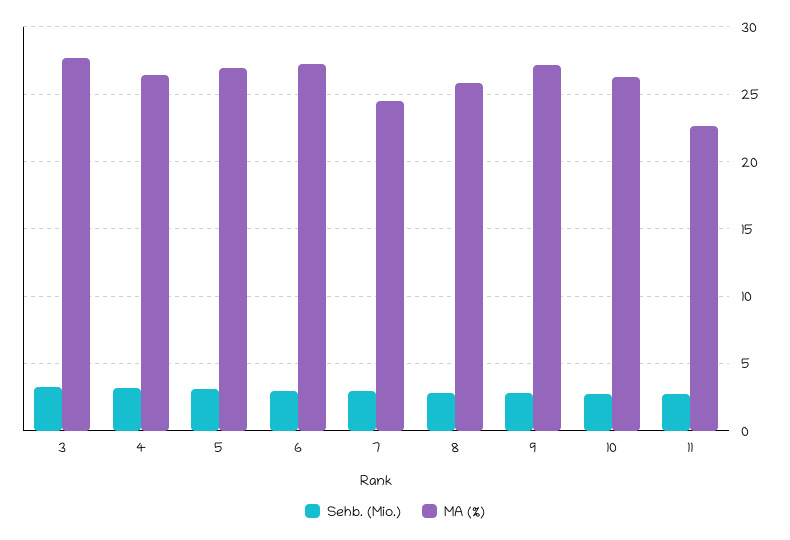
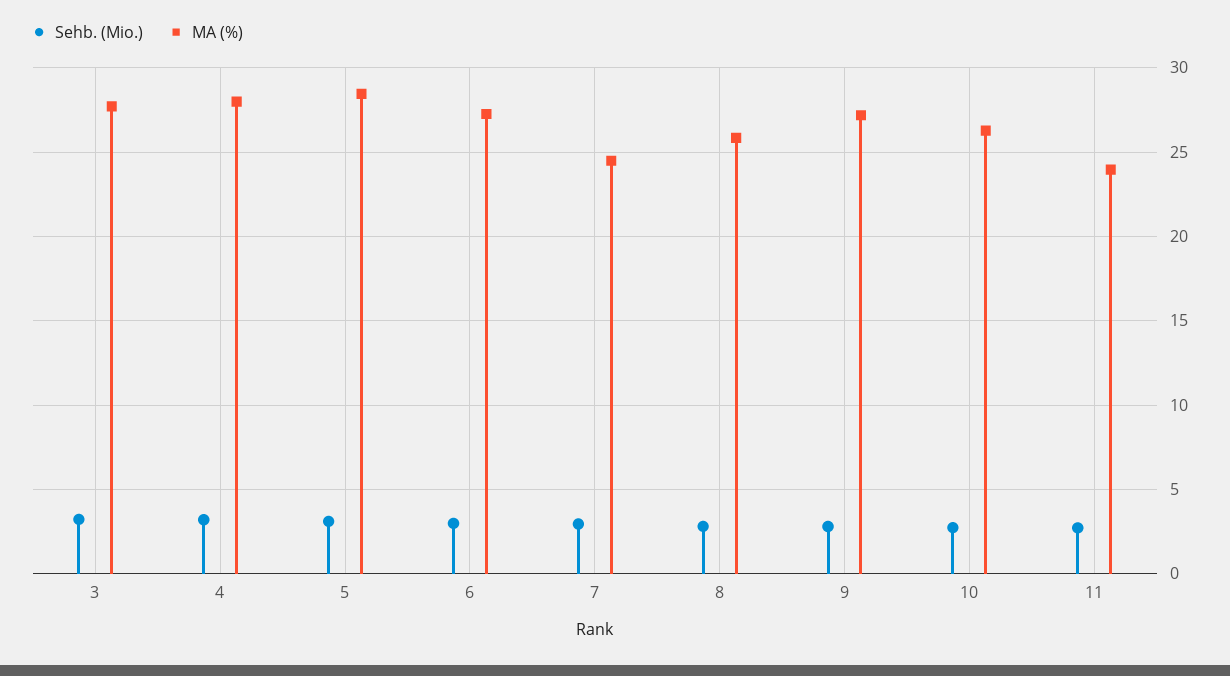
MA (%), 4: 26.5 -> 28
MA (%), 5: 27 -> 28.5
MA (%), 11: 22.5 -> 24

